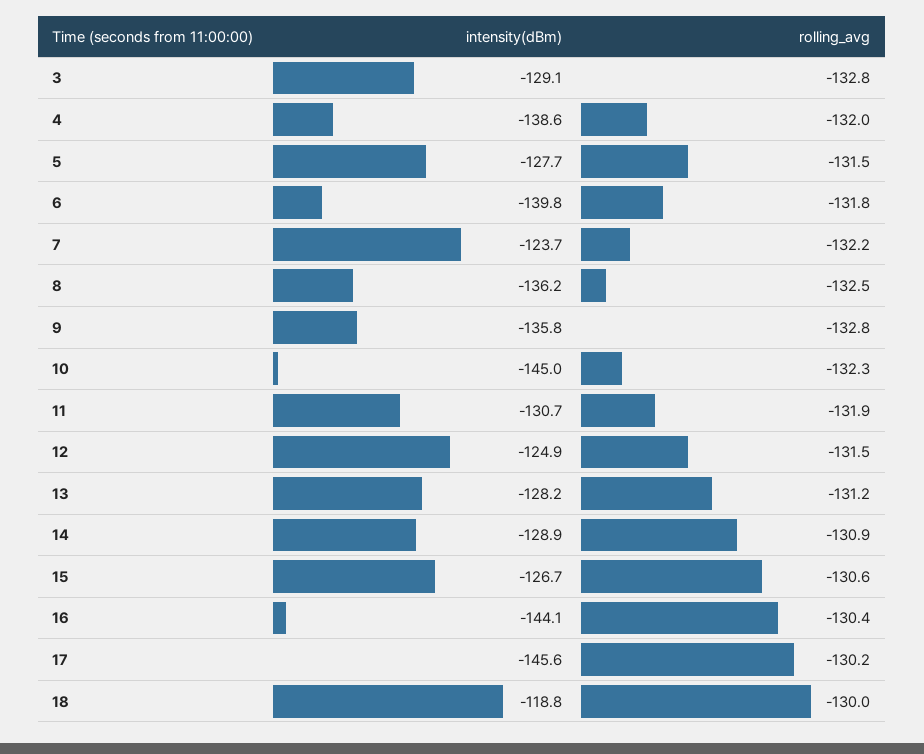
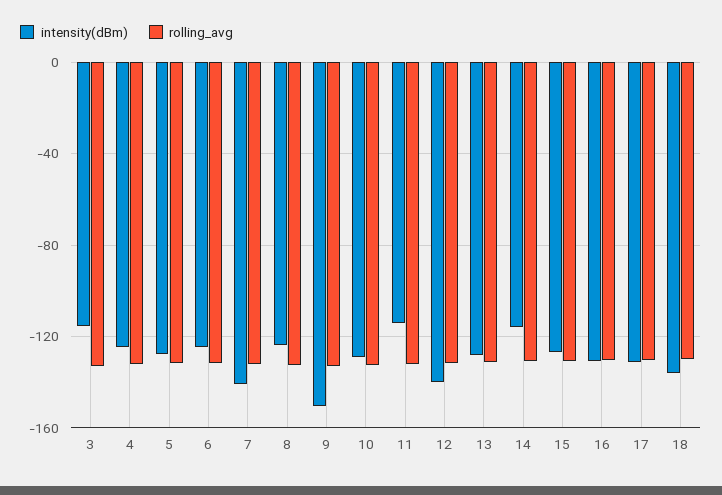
intensity(dBm), 3: -129.1 -> -115
intensity(dBm), 4: -138.6 -> -125
intensity(dBm), 6: -139.8 -> -125
intensity(dBm), 7: -123.7 -> -140
intensity(dBm), 8: -136.2 -> -125
intensity(dBm), 9: -135.8 -> -150
intensity(dBm), 10: -145 -> -130
intensity(dBm), 11: -130.7 -> -115
intensity(dBm), 12: -124.9 -> -140
intensity(dBm), 14: -128.9 -> -115
intensity(dBm), 16: -144.1 -> -130
intensity(dBm), 17: -145.6 -> -130
intensity(dBm), 18: -118.8 -> -135

